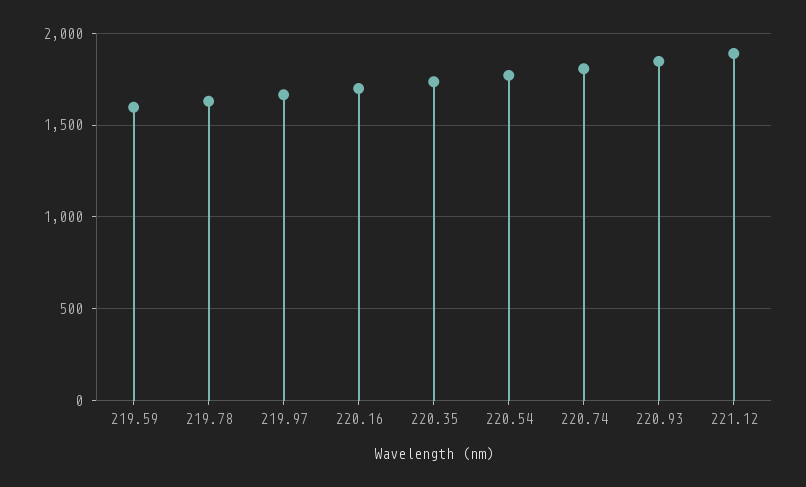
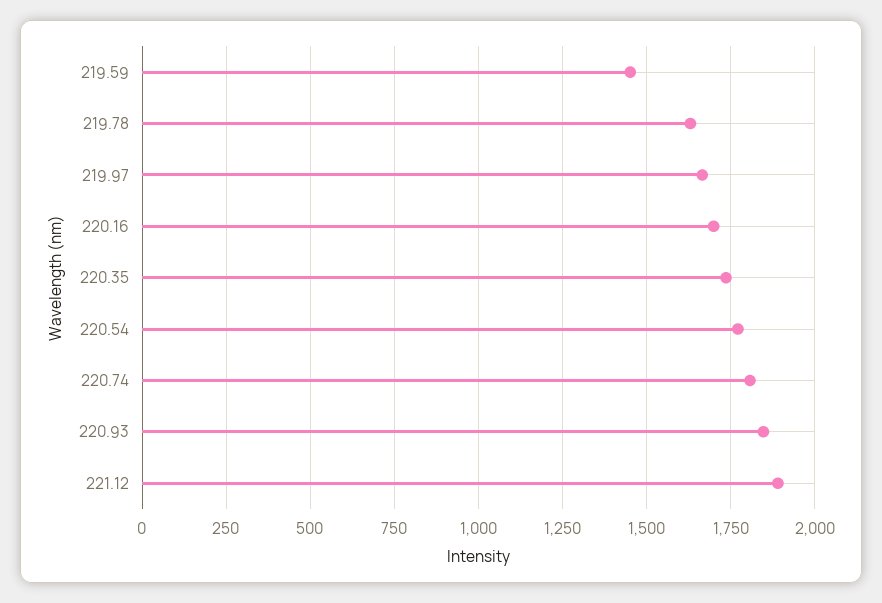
219.59: 1600 -> 1450

